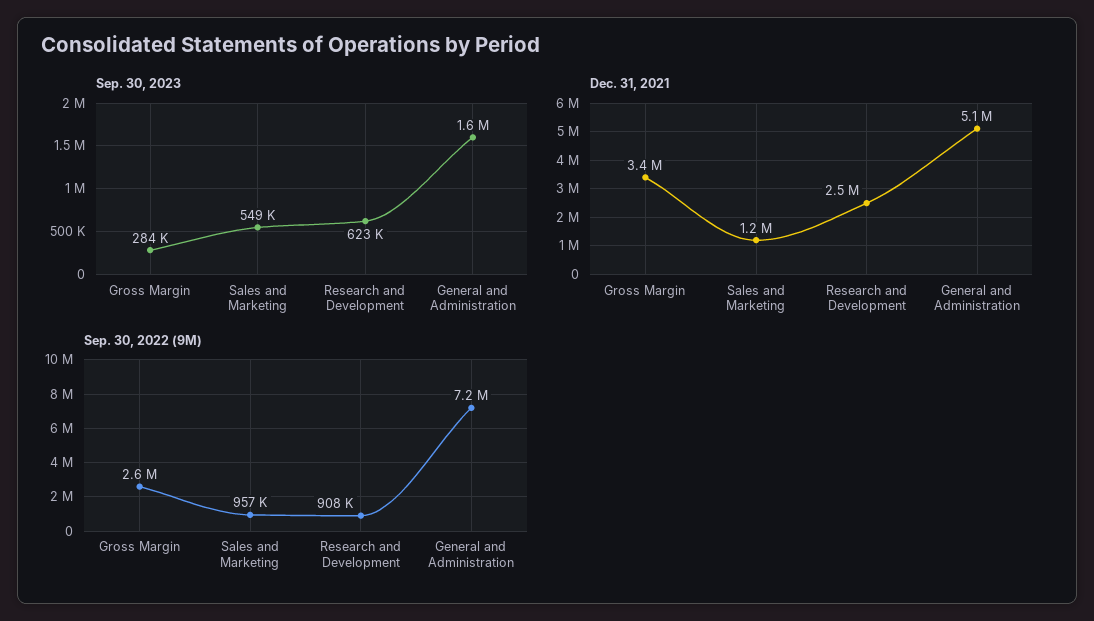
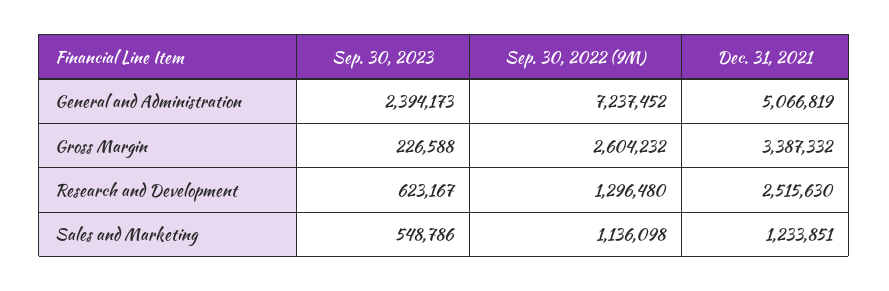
Sep. 30, 2023, Gross Margin: 284000 -> 226588
Sep. 30, 2023, General and Administration: 1600000 -> 2394173
Sep. 30, 2022 (9M), Sales and Marketing: 957000 -> 1136098
Sep. 30, 2022 (9M), Research and Development: 908000 -> 1296480

